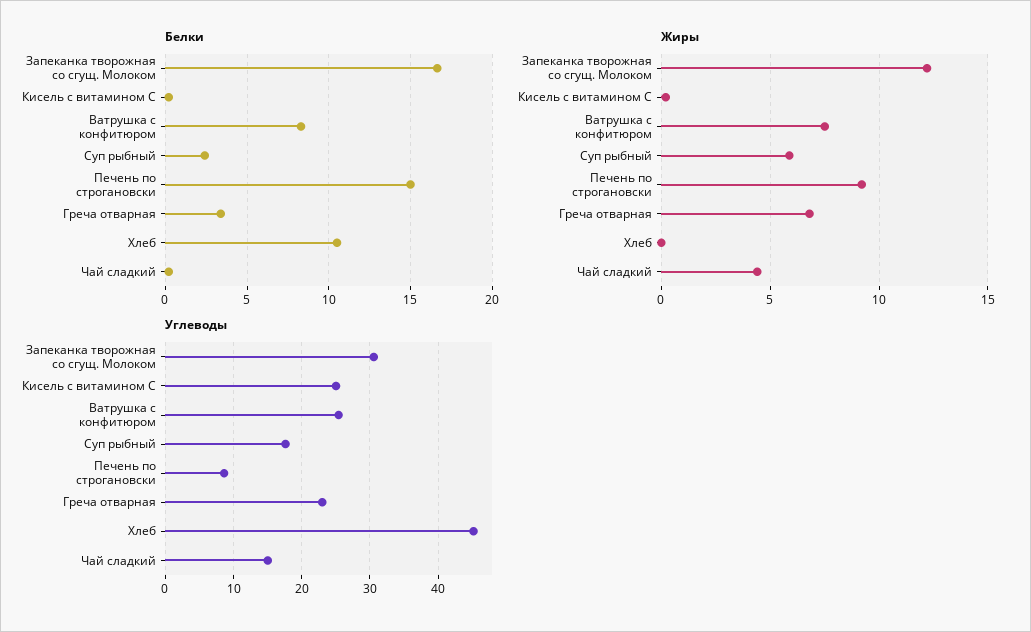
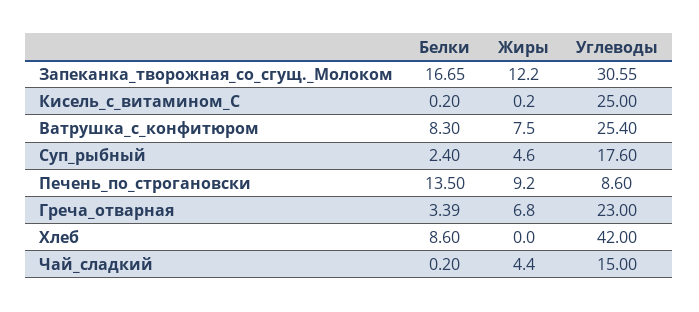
Белки, Печень по строгановски: 15 -> 13.5
Белки, Хлеб: 10.5 -> 8.6
Жиры, Суп рыбный: 6 -> 4.6
Углеводы, Хлеб: 45 -> 42

